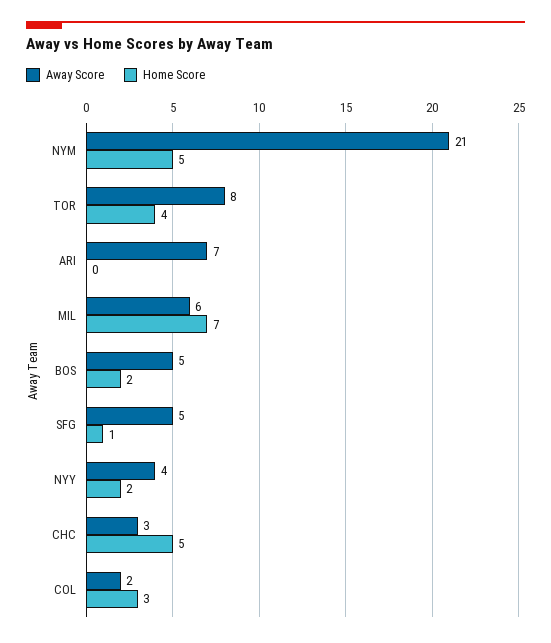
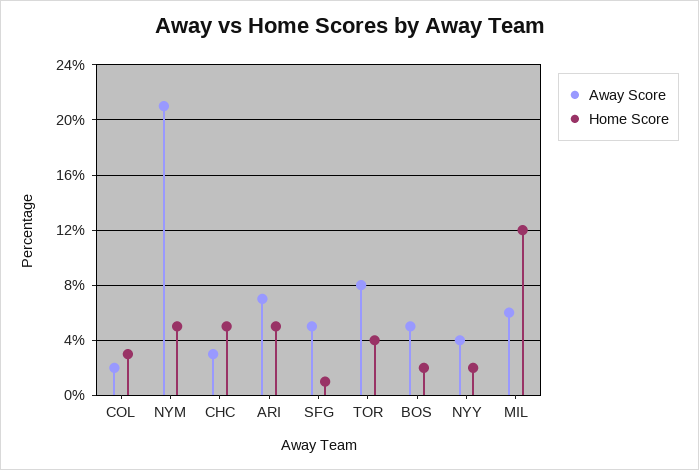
Home Score, ARI: 0 -> 5
Home Score, MIL: 7 -> 12

